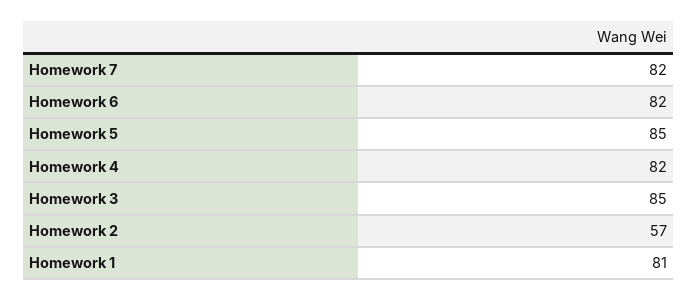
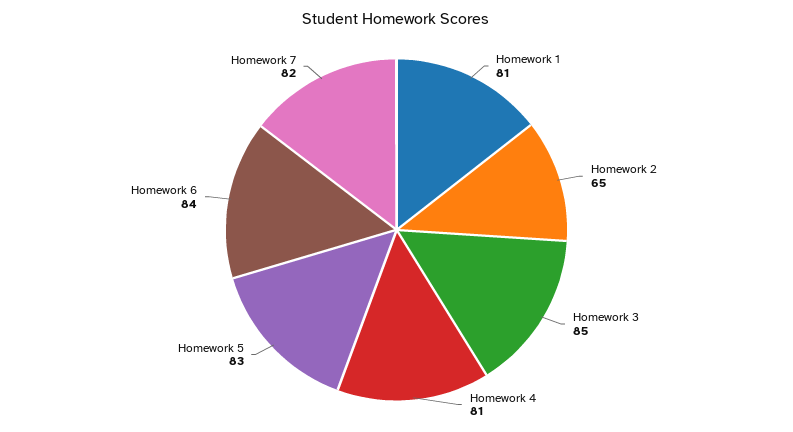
Homework 6: 82 -> 84
Homework 5: 85 -> 83
Homework 4: 82 -> 81
Homework 2: 57 -> 65

